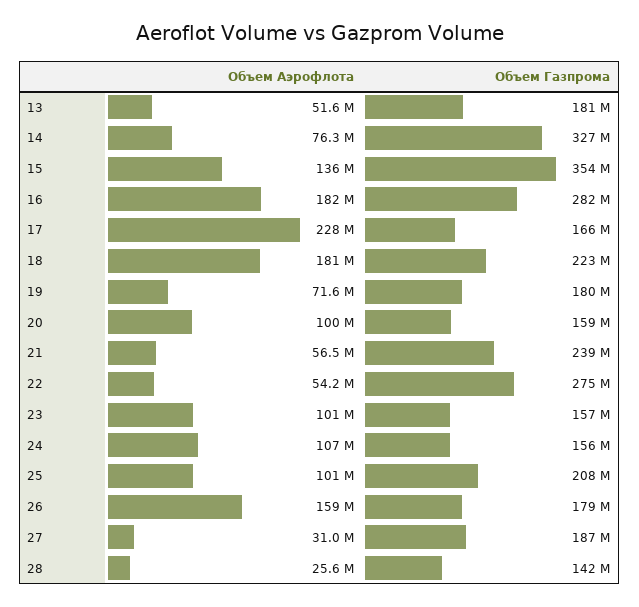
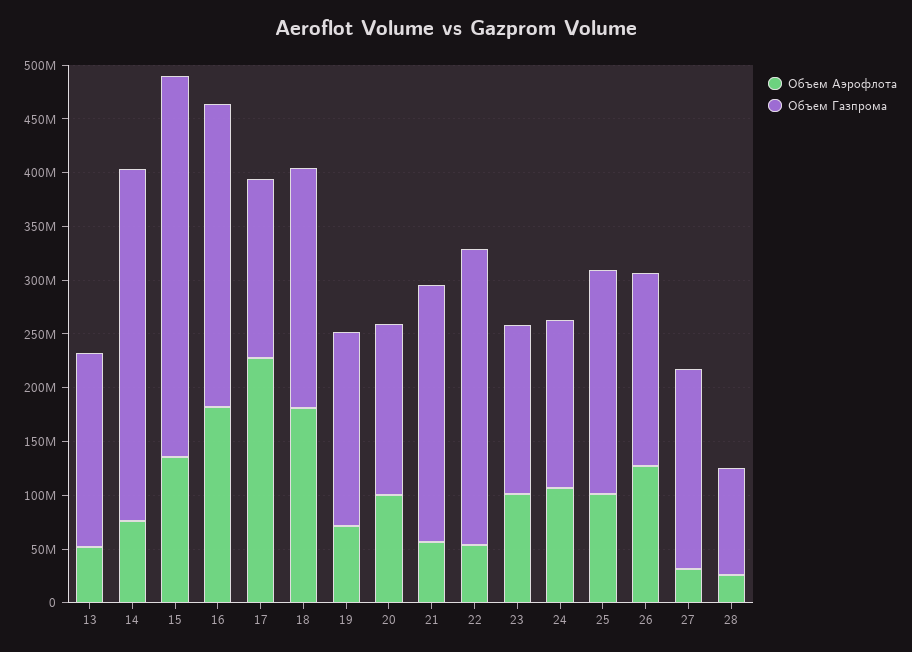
Объем Аэрофлота, 26: 159000000 -> 130000000
Объем Газпрома, 28: 142000000 -> 100000000

